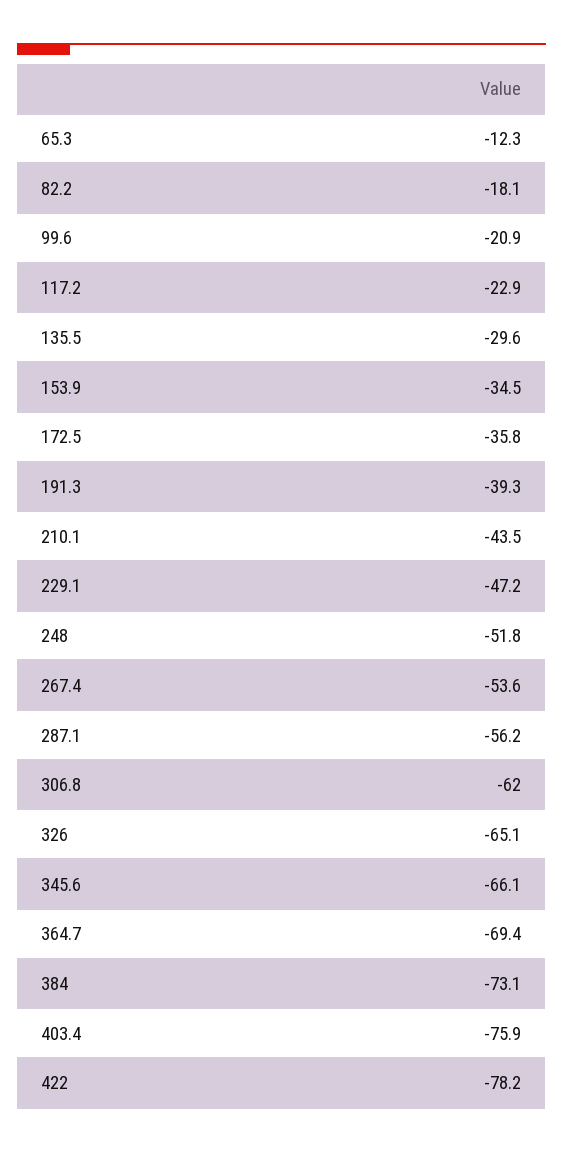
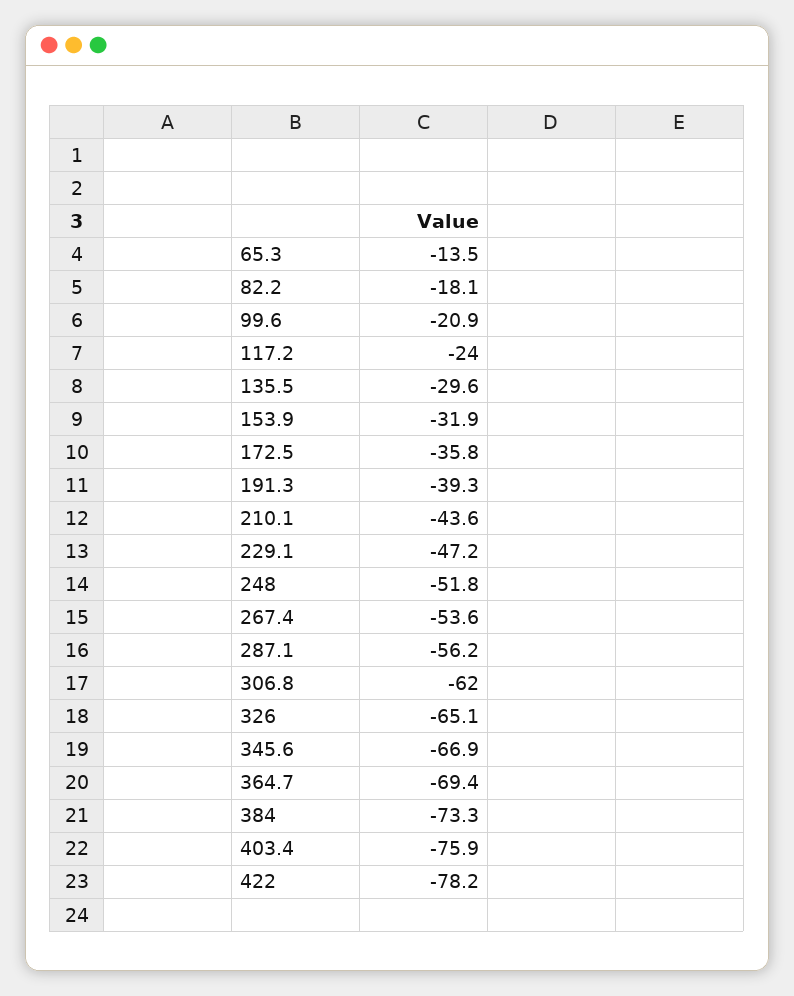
65.3: -12.3 -> -13.5
117.2: -22.9 -> -24
153.9: -34.5 -> -31.9
210.1: -43.5 -> -43.6
345.6: -66.1 -> -66.9
384: -73.1 -> -73.3

